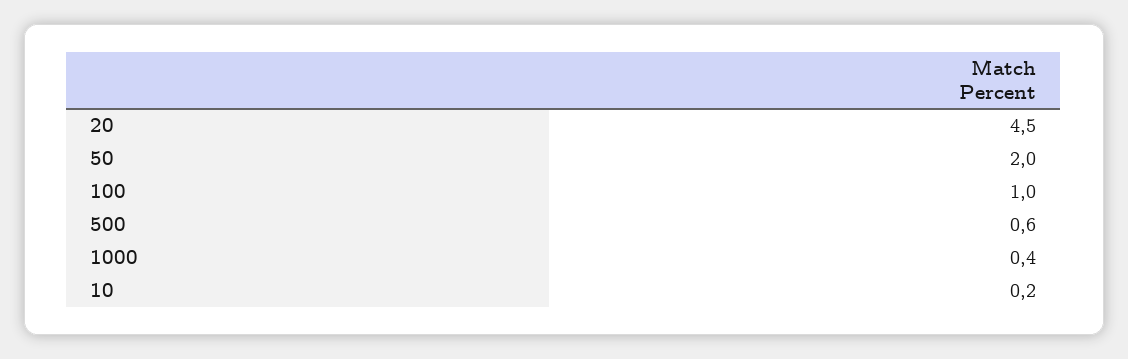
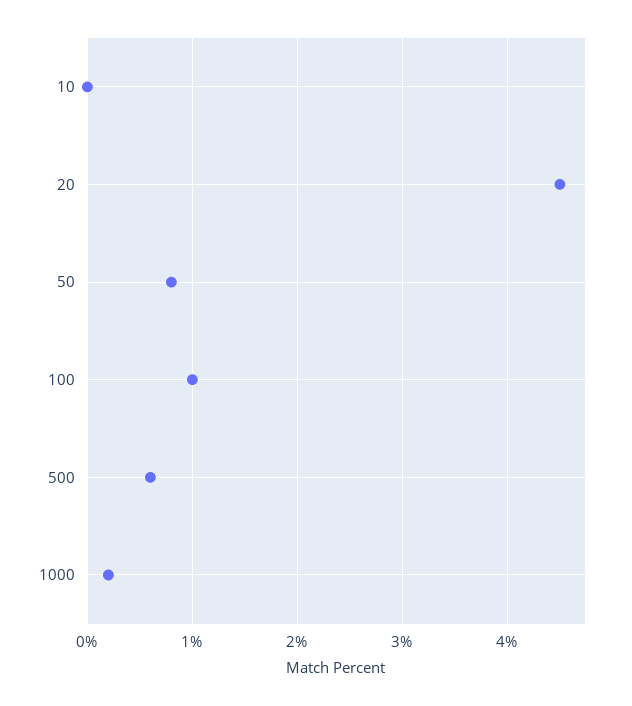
50: 2 -> 0.8
1000: 0.4 -> 0.2
10: 0.2 -> 0

